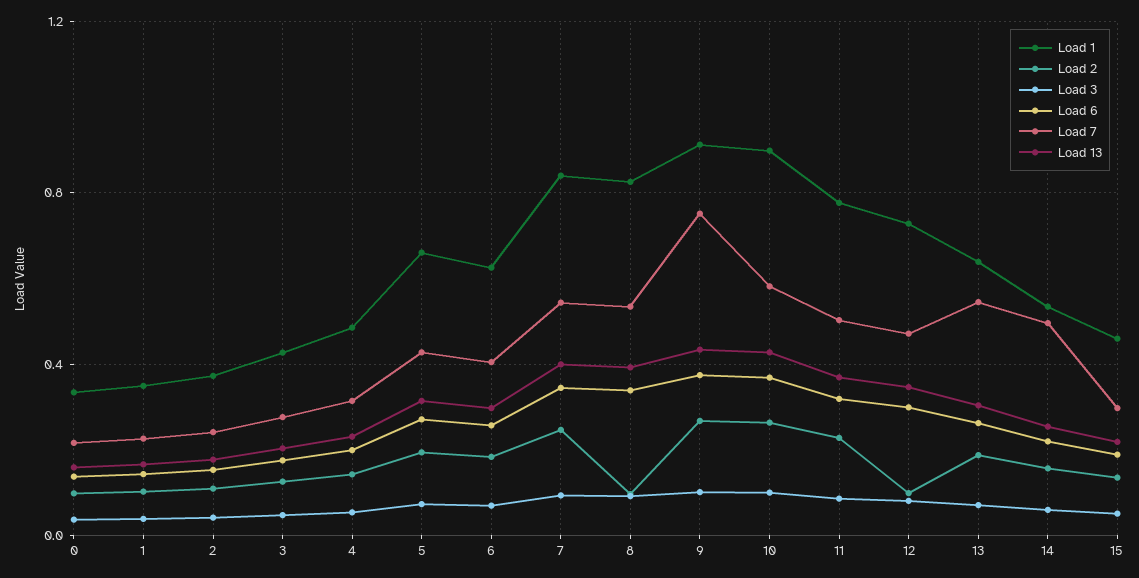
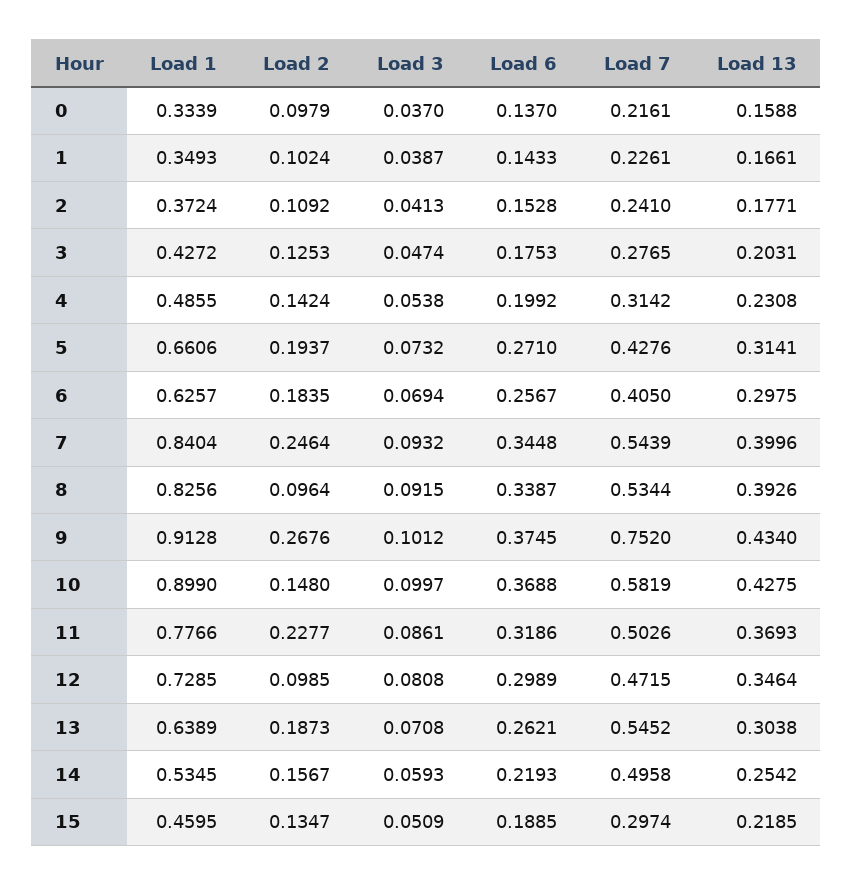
Load 2, 10: 0.25 -> 0.148

